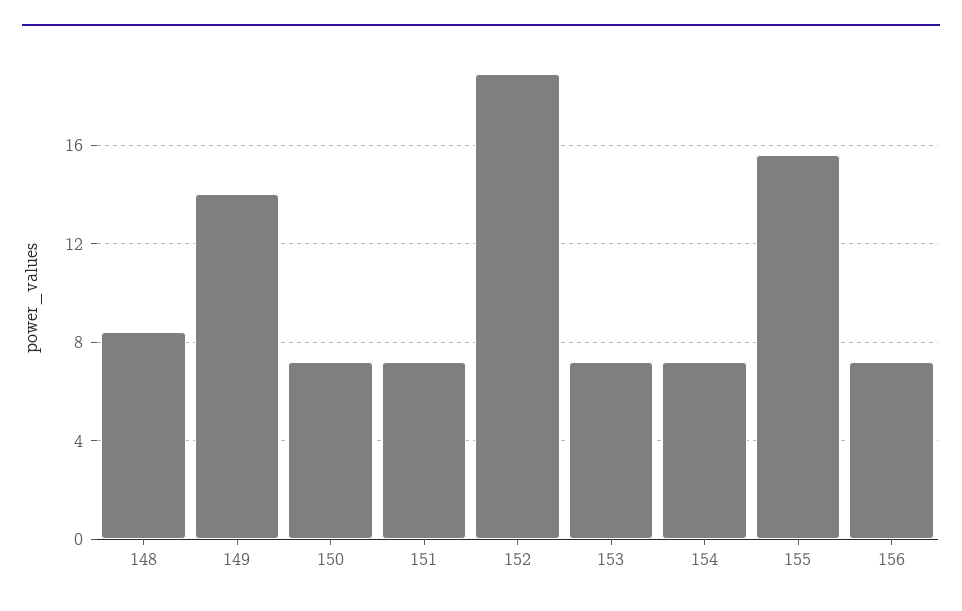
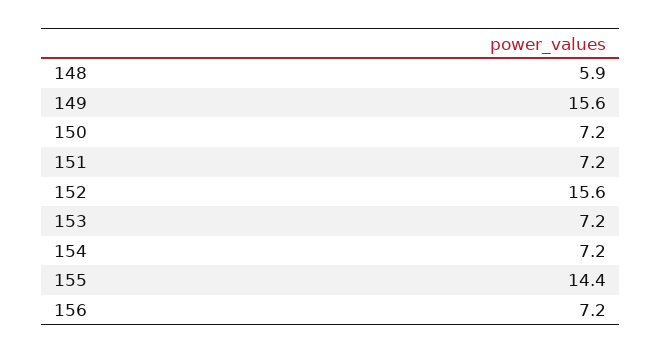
148: 8.5 -> 5.9
149: 14 -> 15.6
152: 19 -> 15.6
155: 15.5 -> 14.4

